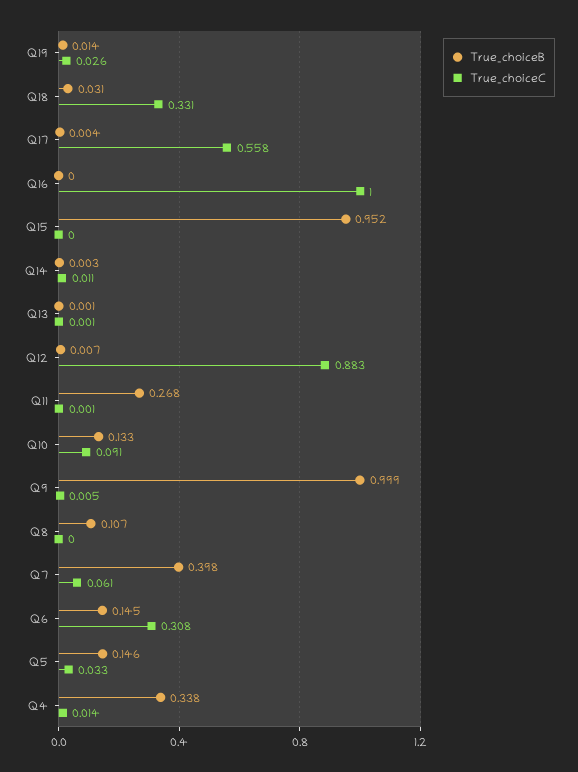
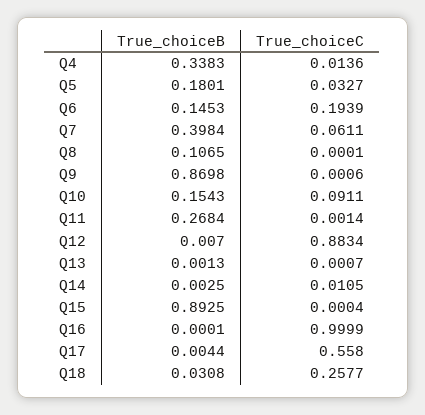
True_choiceB, Q19: 0.014 -> none
True_choiceC, Q19: 0.026 -> none
True_choiceC, Q18: 0.331 -> 0.2577
True_choiceB, Q15: 0.952 -> 0.8925
True_choiceB, Q10: 0.133 -> 0.1543
True_choiceB, Q9: 0.999 -> 0.8698
True_choiceC, Q9: 0.005 -> 0.0006
True_choiceC, Q6: 0.308 -> 0.1939
True_choiceB, Q5: 0.146 -> 0.1801

